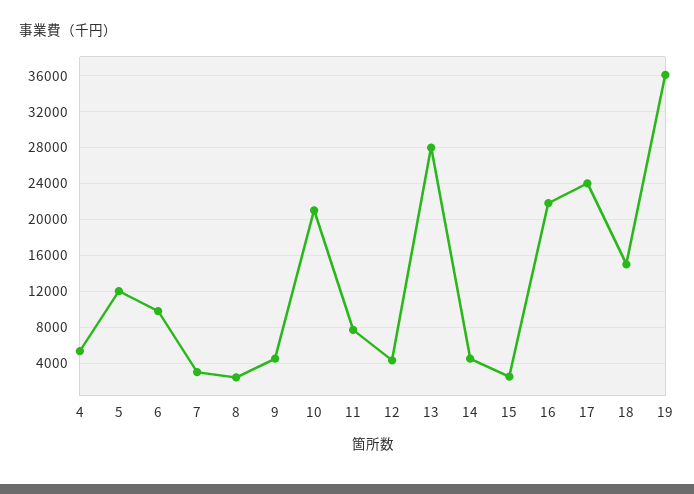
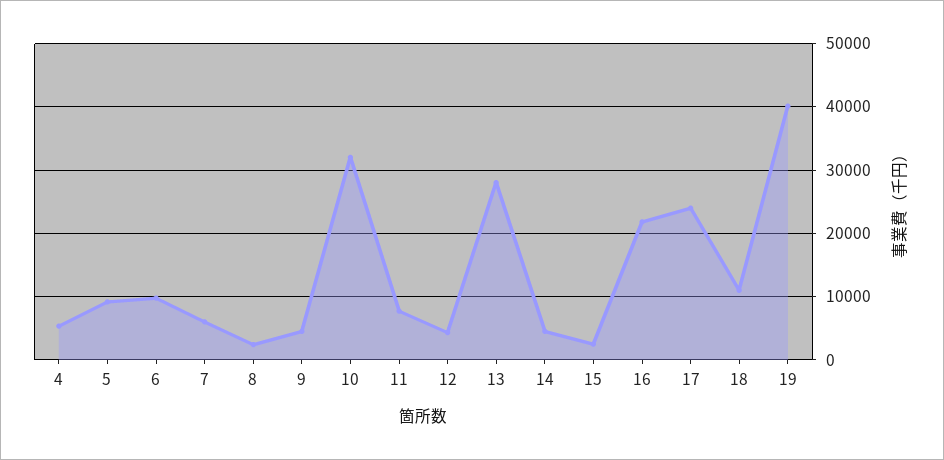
5: 12000 -> 9000
7: 3000 -> 6000
10: 21000 -> 32000
18: 15000 -> 11000
19: 36000 -> 40000

